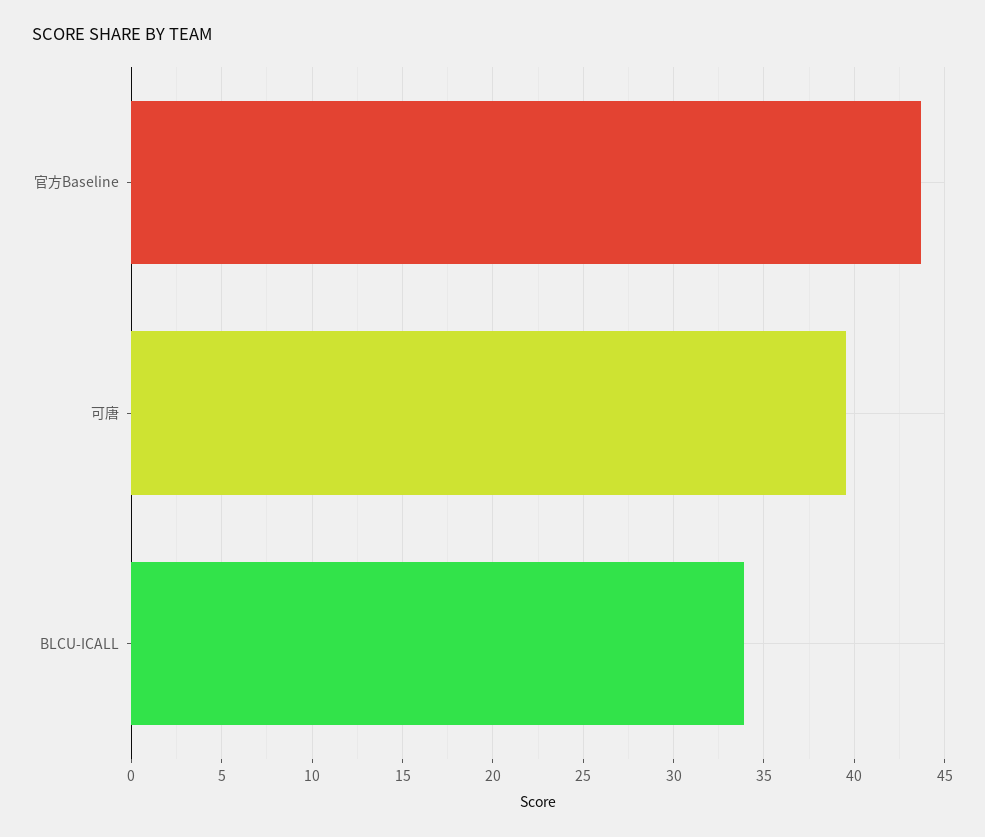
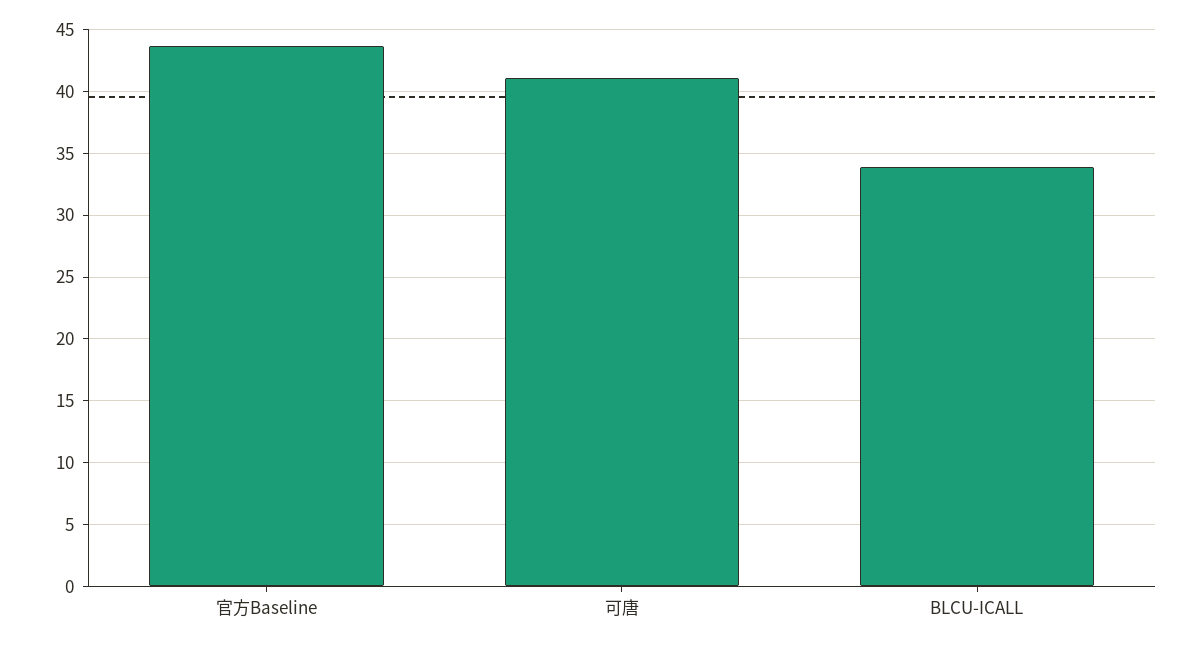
可唐: 39.5 -> 41

